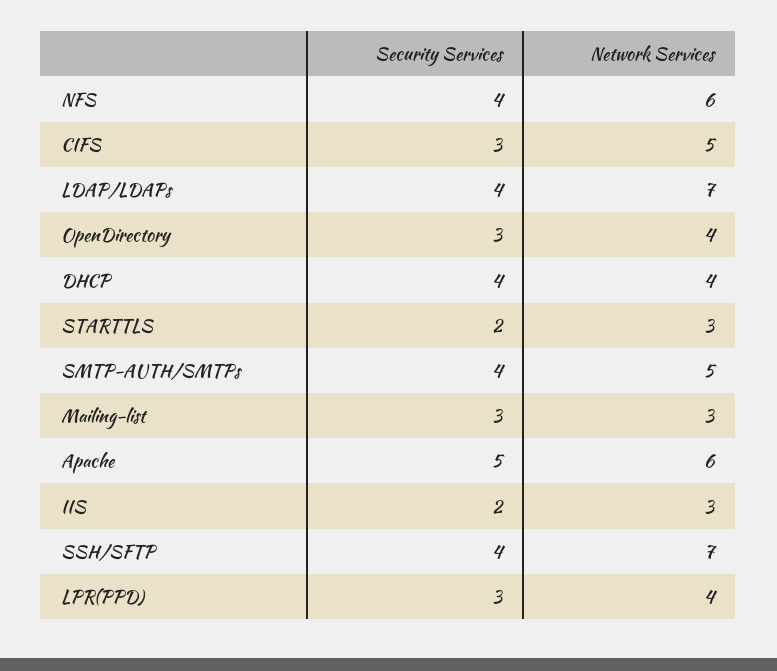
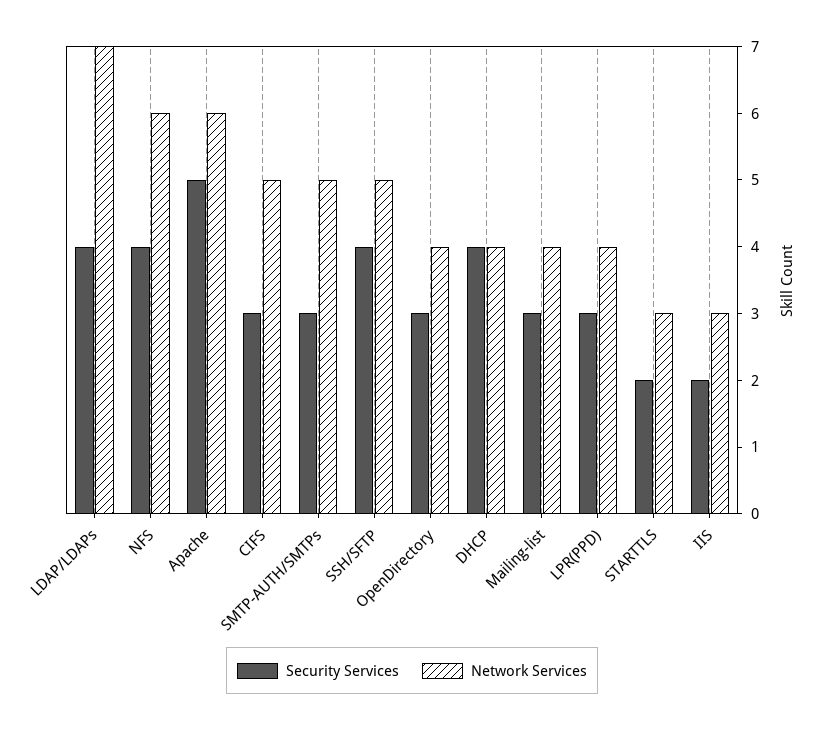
Security Services, SMTP-AUTH/SMTPs: 4 -> 3
Network Services, Mailing-list: 3 -> 4
Network Services, SSH/SFTP: 7 -> 5

